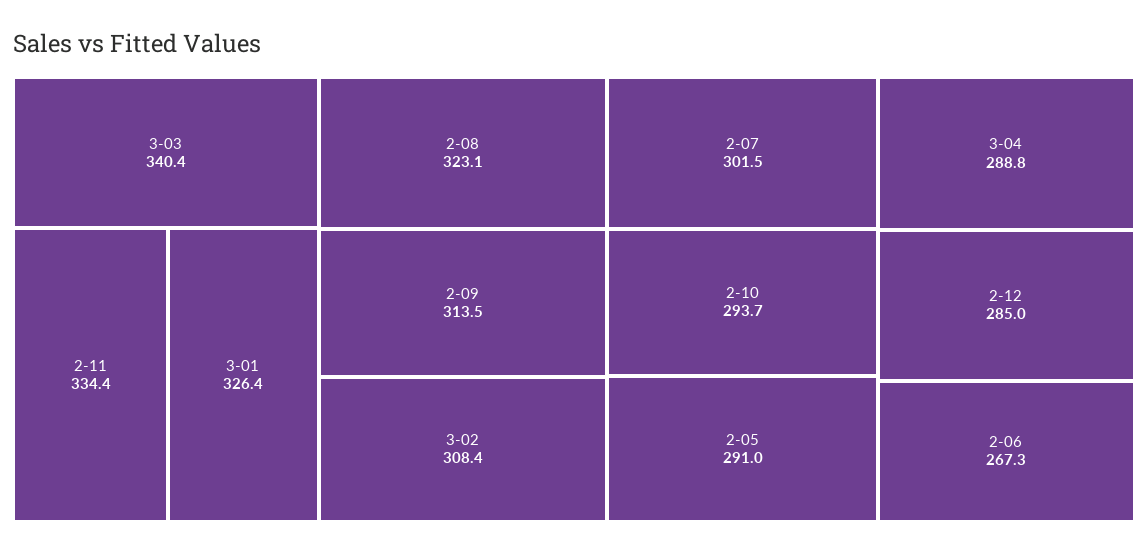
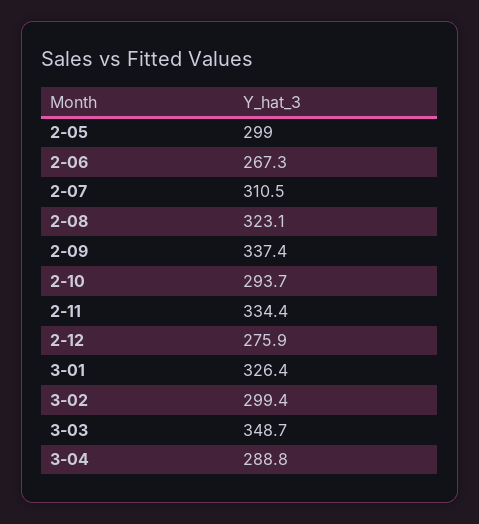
3-03: 340.4 -> 348.7
2-09: 313.5 -> 337.4
3-02: 308.4 -> 299.4
2-07: 301.5 -> 310.5
2-05: 291 -> 299
2-12: 285 -> 275.9

